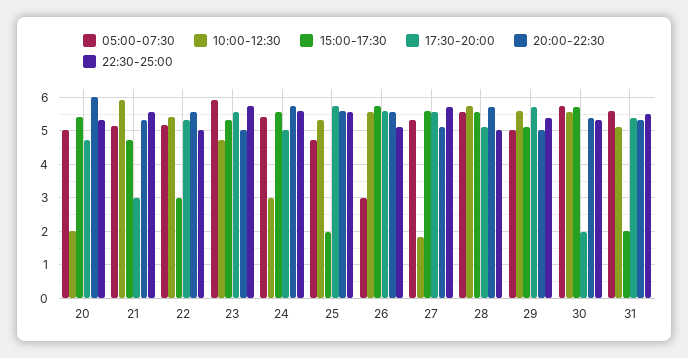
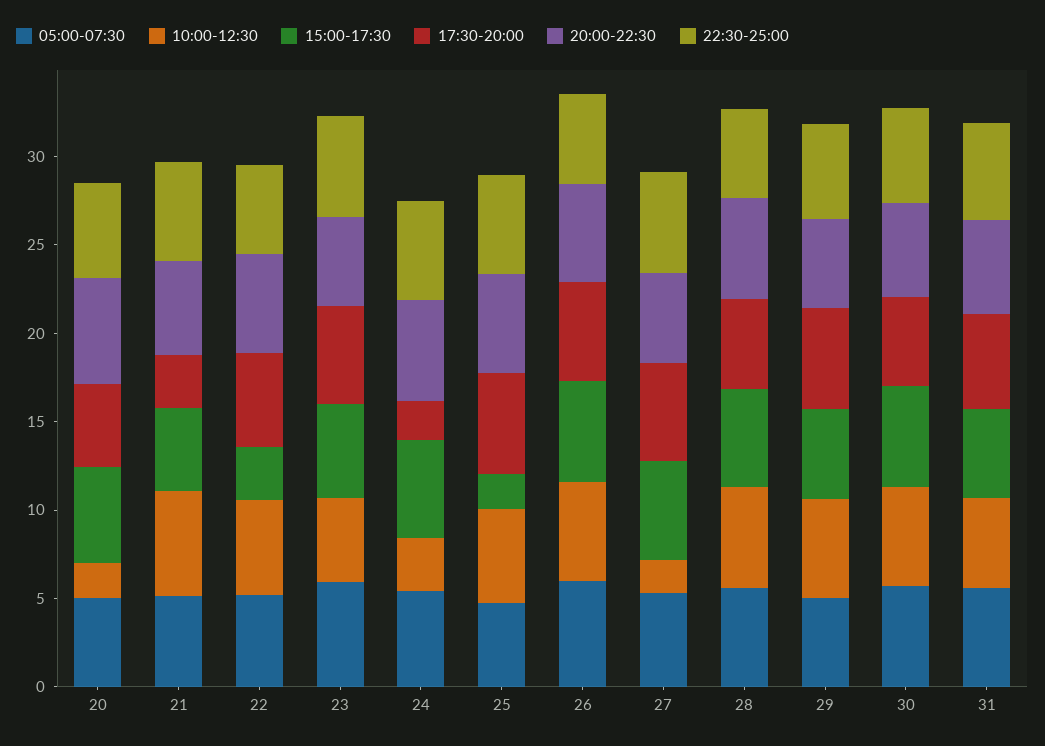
17:30-20:00, 24: 5 -> 2
05:00-07:30, 26: 3 -> 6
17:30-20:00, 30: 2 -> 5
15:00-17:30, 31: 2 -> 5

